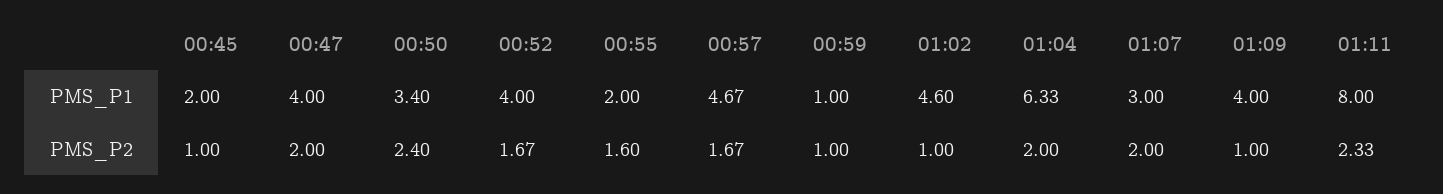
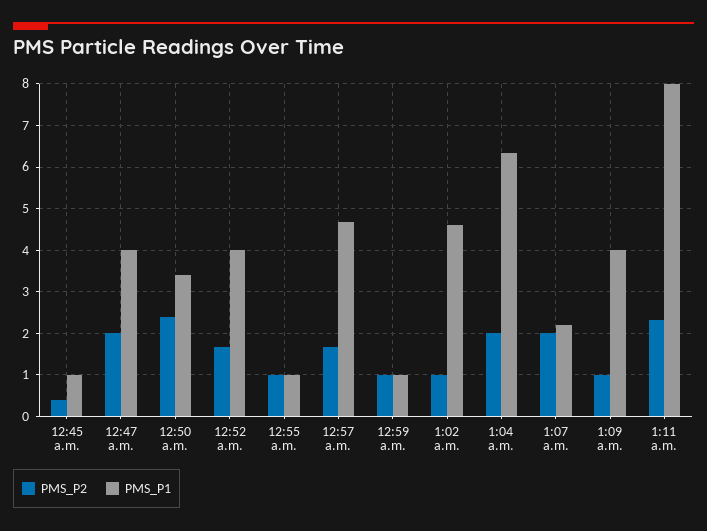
PMS_P1, 00:45: 2 -> 1
PMS_P1, 00:55: 2 -> 1
PMS_P1, 01:07: 3 -> 2.2
PMS_P2, 00:45: 1 -> 0.4
PMS_P2, 00:55: 1.6 -> 1

